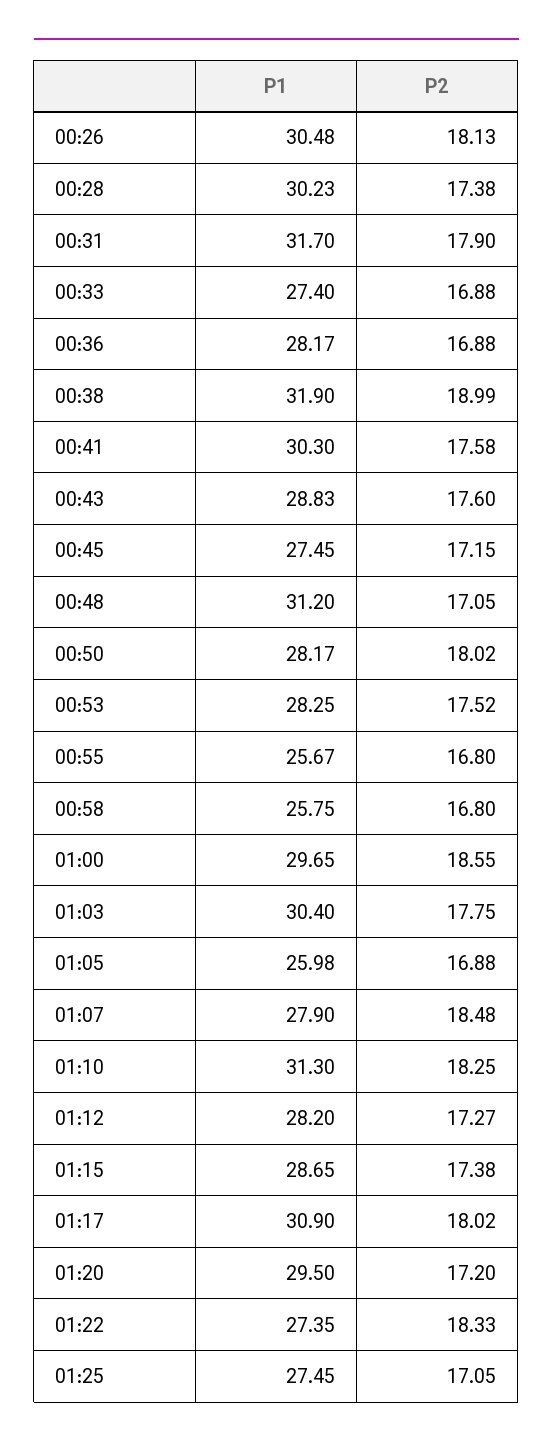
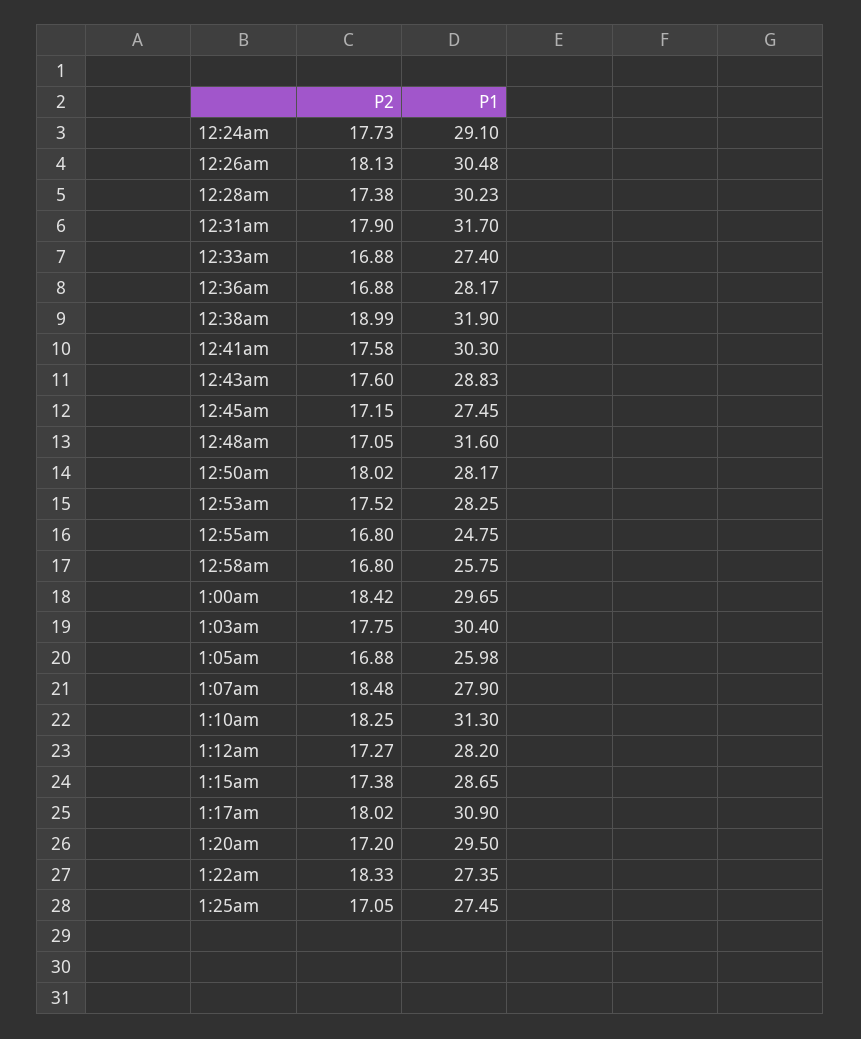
P1, 00:48: 31.2 -> 31.6
P1, 00:55: 25.67 -> 24.75
P2, 01:00: 18.55 -> 18.42
P2, 12:24am: none -> 17.73
P1, 12:24am: none -> 29.1

